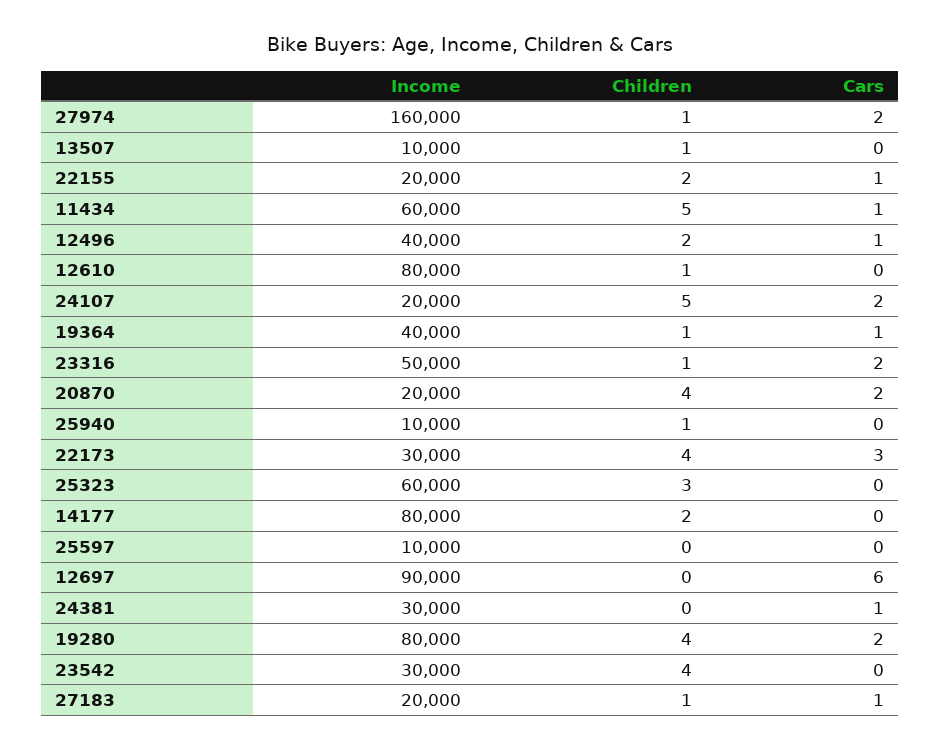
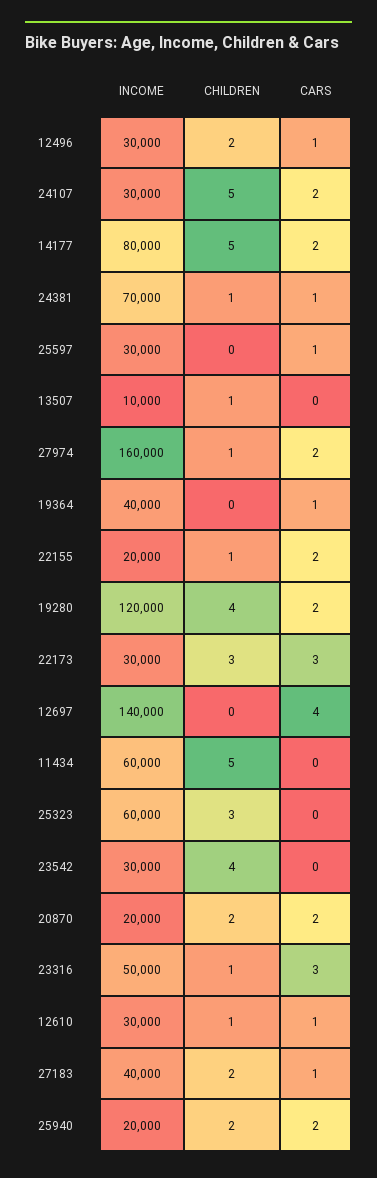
Children, 22155: 2 -> 1
Cars, 22155: 1 -> 2
Cars, 11434: 1 -> 0
Income, 12496: 40000 -> 30000
Income, 12610: 80000 -> 30000
Cars, 12610: 0 -> 1
Income, 24107: 20000 -> 30000
Children, 19364: 1 -> 0
Cars, 23316: 2 -> 3
Children, 20870: 4 -> 2
Income, 25940: 10000 -> 20000
Children, 25940: 1 -> 2
Cars, 25940: 0 -> 2
Children, 22173: 4 -> 3
Children, 14177: 2 -> 5
Cars, 14177: 0 -> 2
Income, 25597: 10000 -> 30000
Cars, 25597: 0 -> 1
Income, 12697: 90000 -> 140000
Cars, 12697: 6 -> 4
Income, 24381: 30000 -> 70000
Children, 24381: 0 -> 1
Income, 19280: 80000 -> 120000
Income, 27183: 20000 -> 40000
Children, 27183: 1 -> 2

